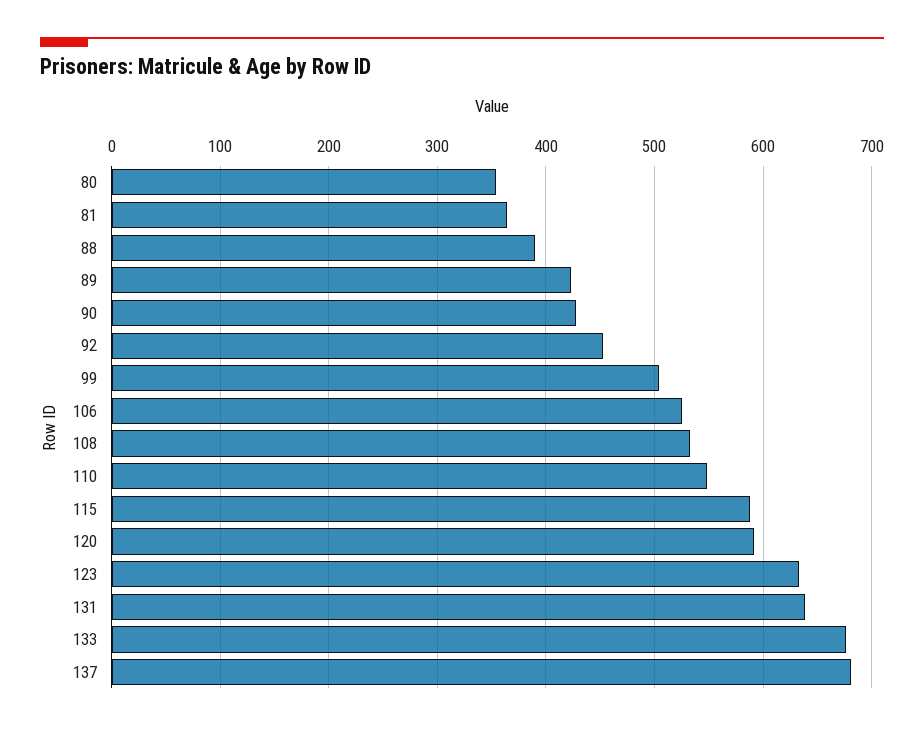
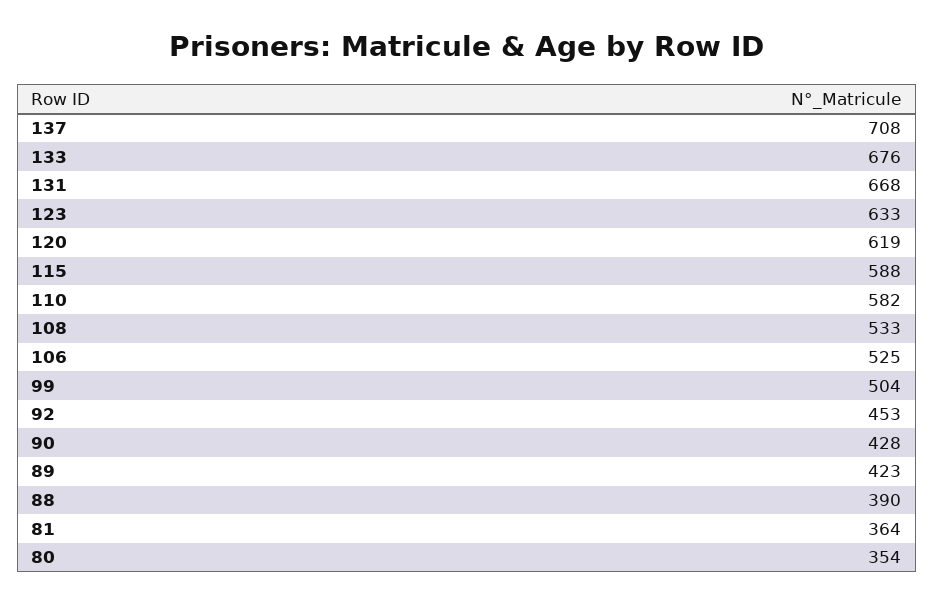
110: 550 -> 582
120: 590 -> 619
131: 640 -> 668
137: 680 -> 708

